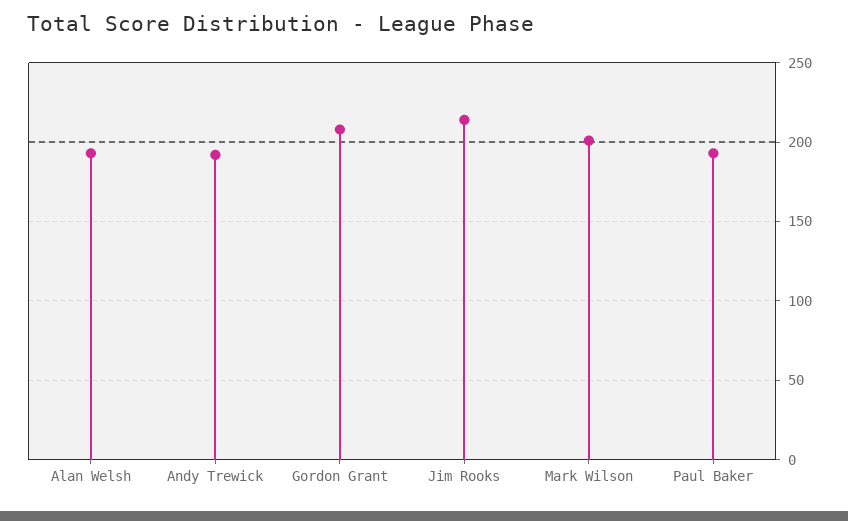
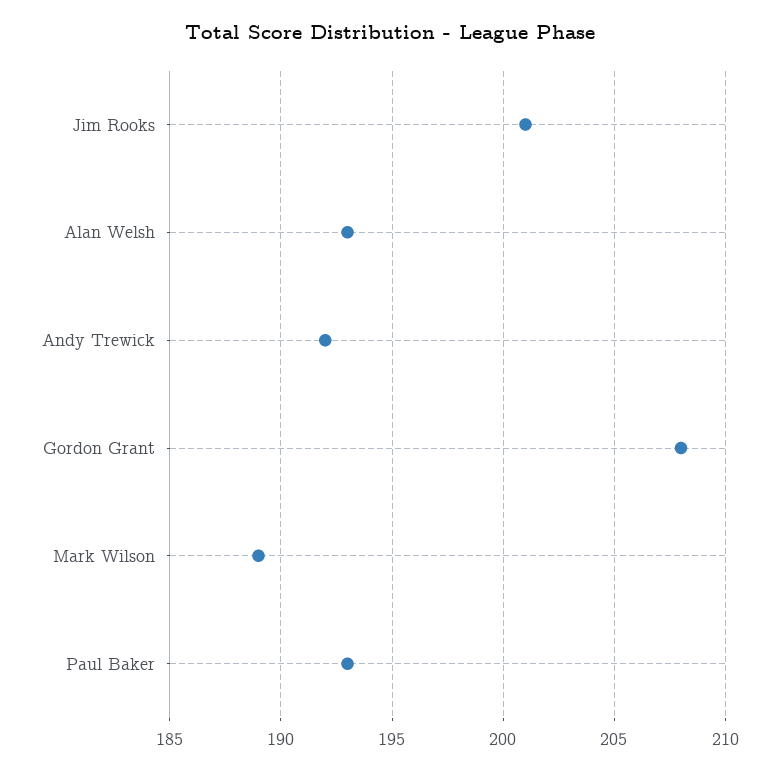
Jim Rooks: 215 -> 201
Mark Wilson: 200 -> 189

